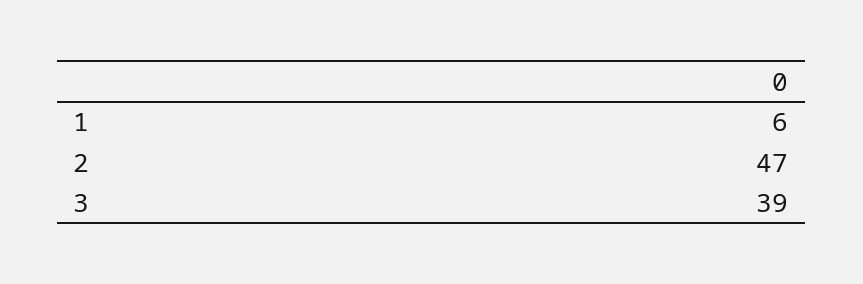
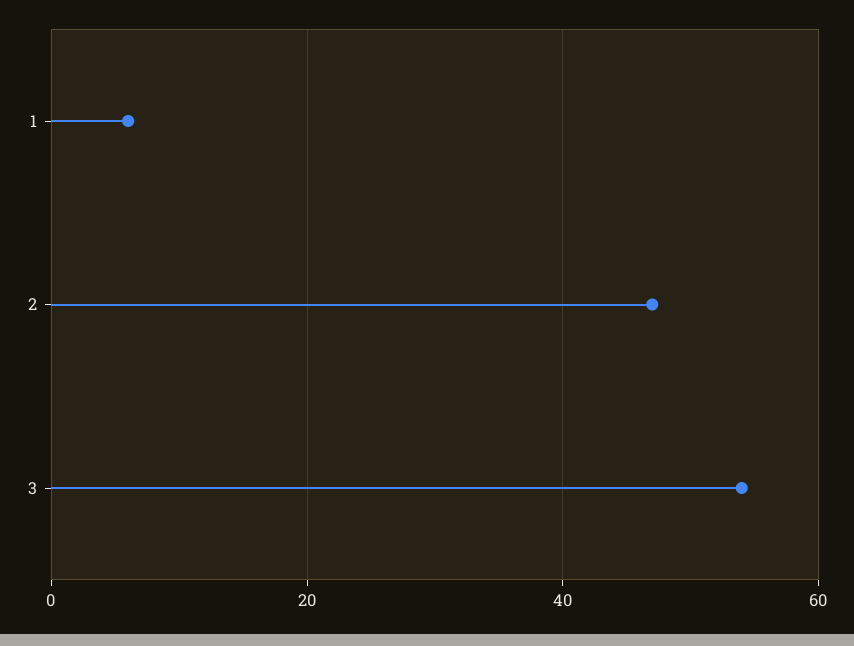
3: 39 -> 55

